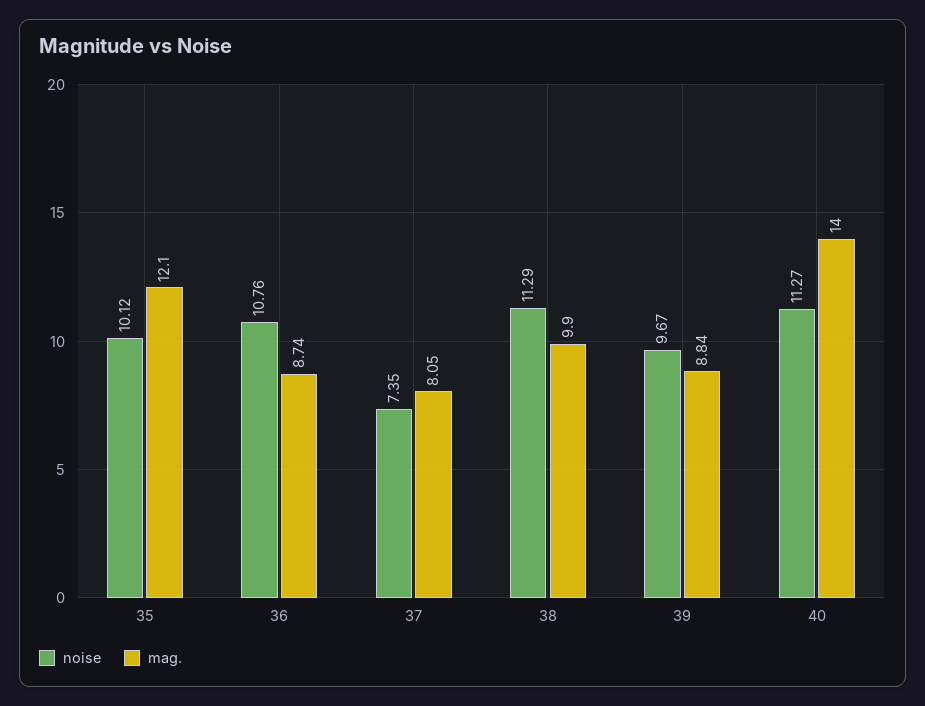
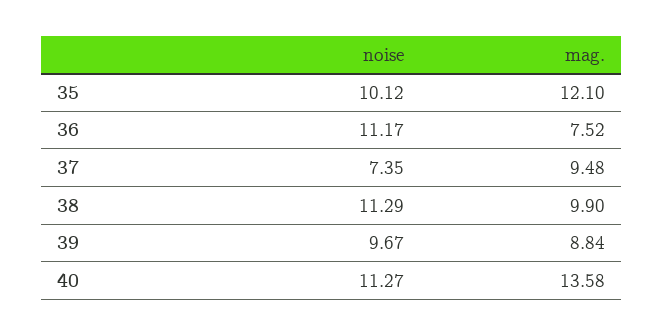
noise, 36: 10.76 -> 11.17
mag., 36: 8.74 -> 7.52
mag., 37: 8.05 -> 9.48
mag., 40: 14 -> 13.58

